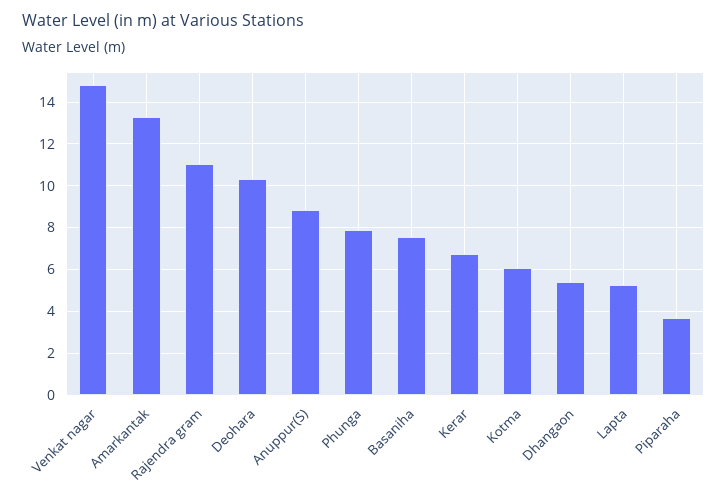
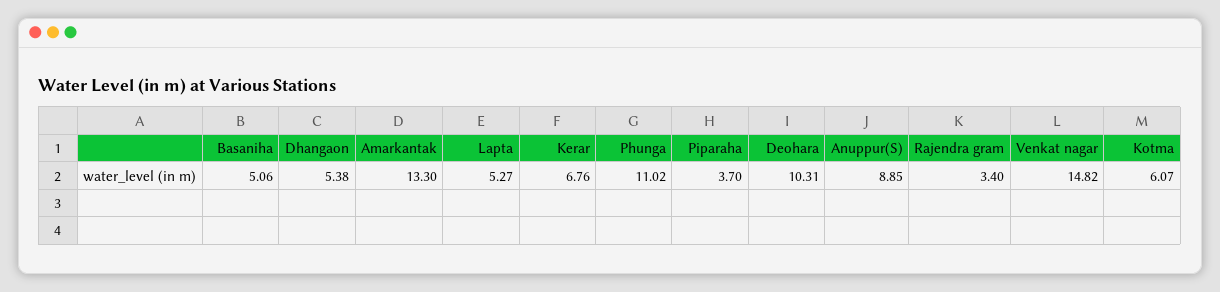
Rajendra gram: 11 -> 3.4
Phunga: 8 -> 11.02
Basaniha: 7.5 -> 5.06

